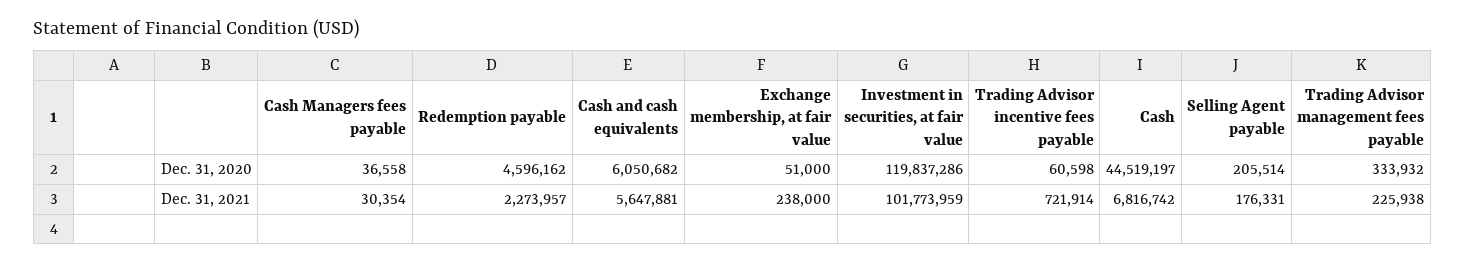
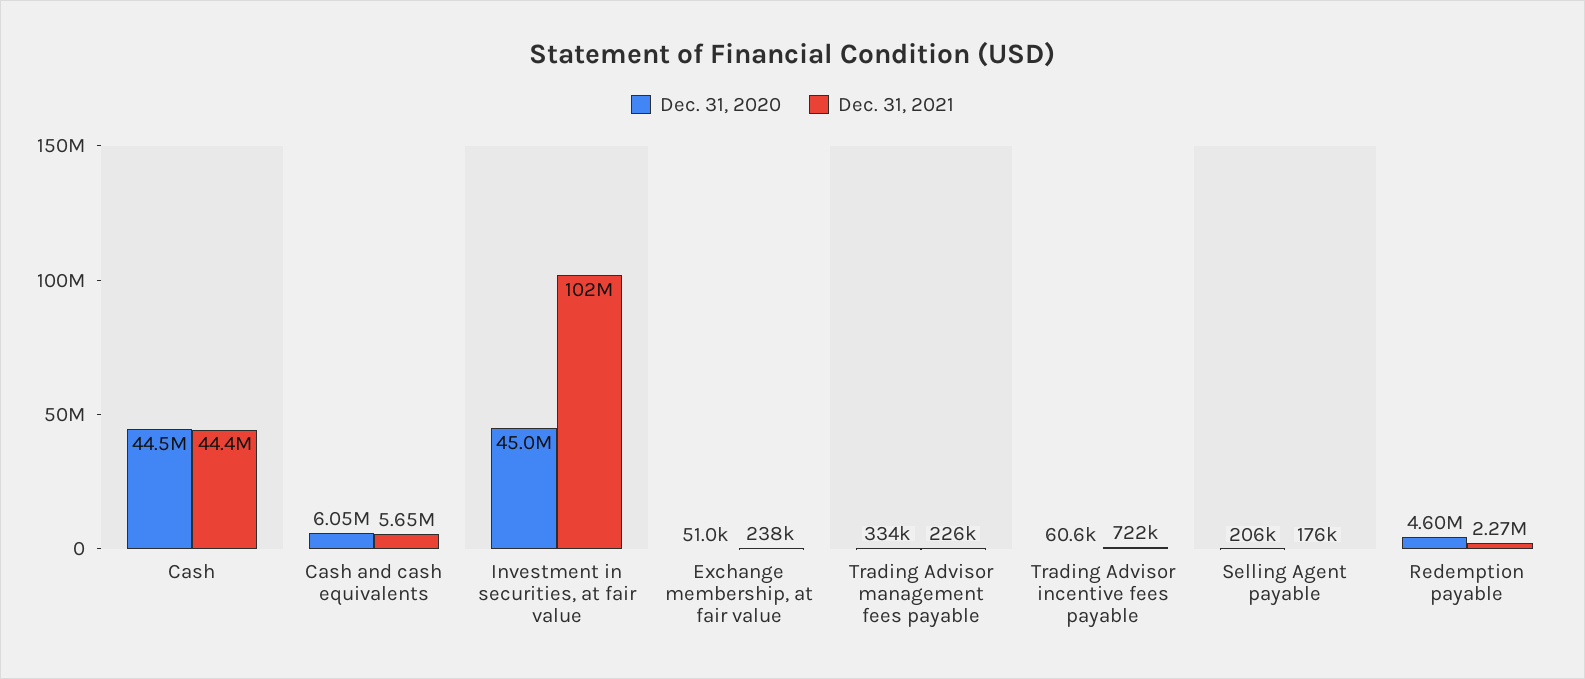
Dec. 31, 2020, Cash Managers fees payable: 36558 -> none
Dec. 31, 2020, Investment in securities, at fair value: 119837286 -> 45000000
Dec. 31, 2021, Cash Managers fees payable: 30354 -> none
Dec. 31, 2021, Cash: 6816742 -> 44400000

